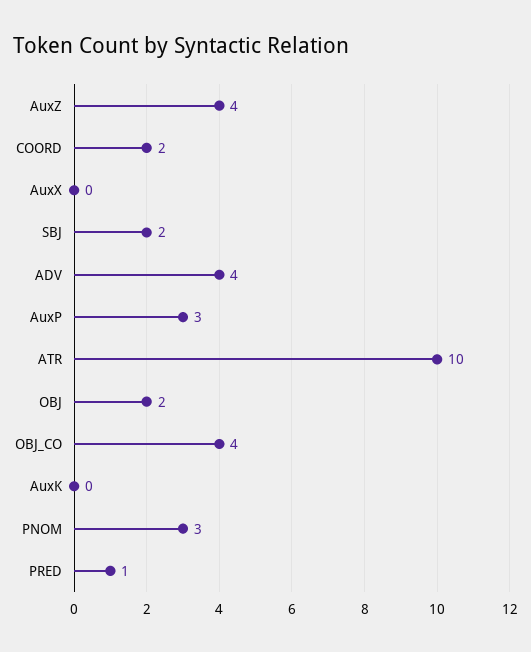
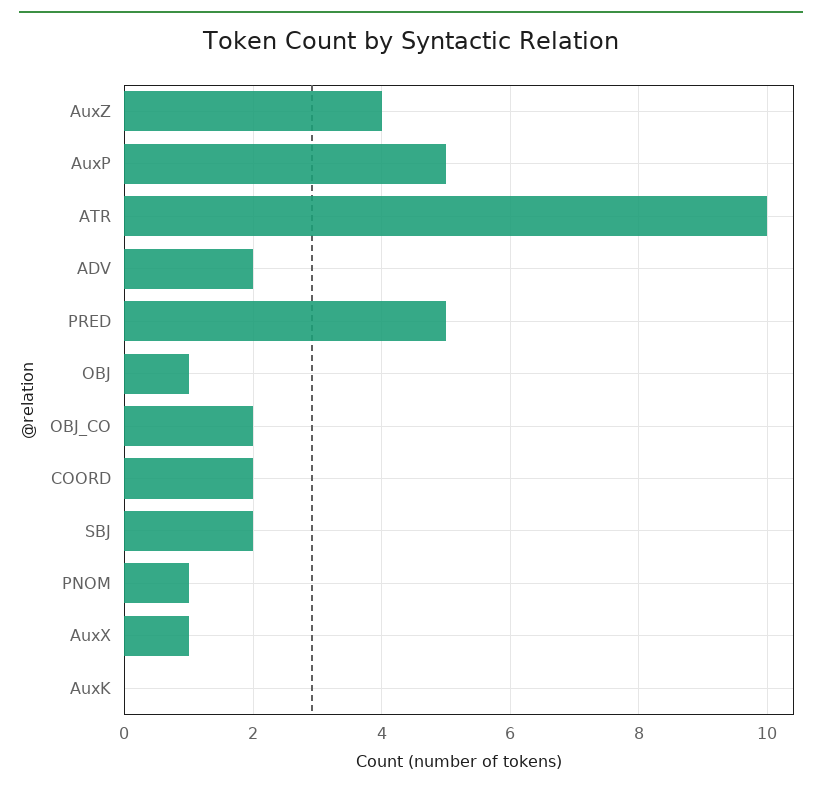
AuxX: 0 -> 1
ADV: 4 -> 2
AuxP: 3 -> 5
OBJ: 2 -> 1
OBJ_CO: 4 -> 2
PNOM: 3 -> 1
PRED: 1 -> 5

